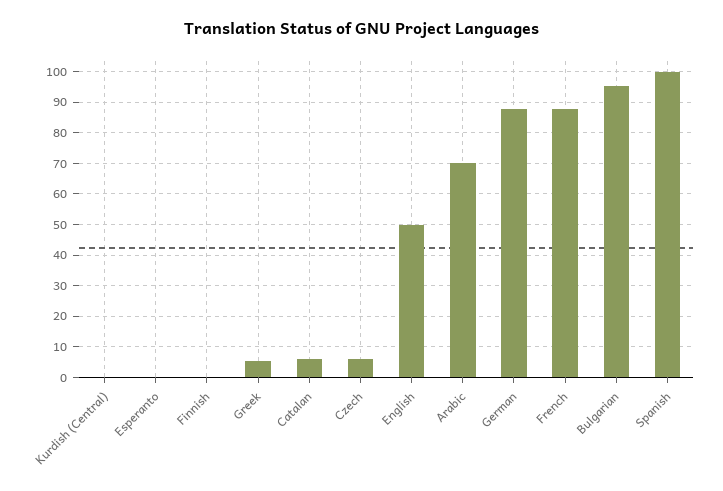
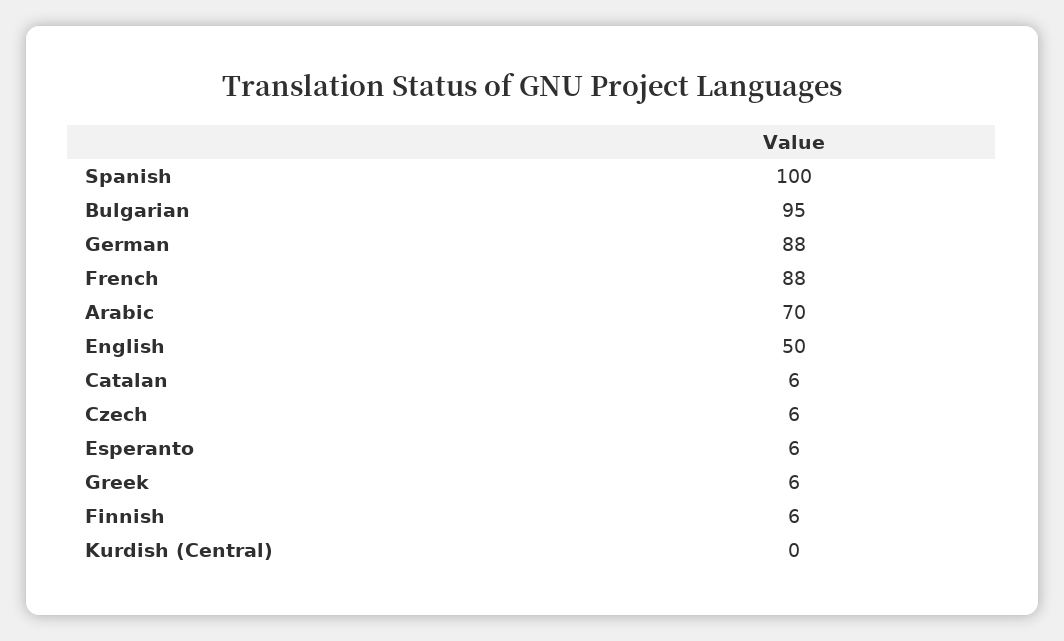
Esperanto: 0 -> 6
Finnish: 0 -> 6

